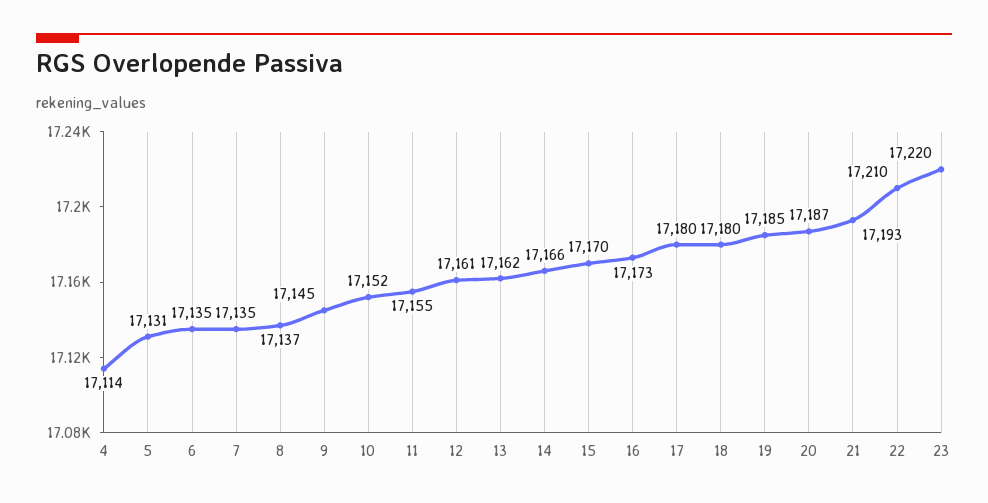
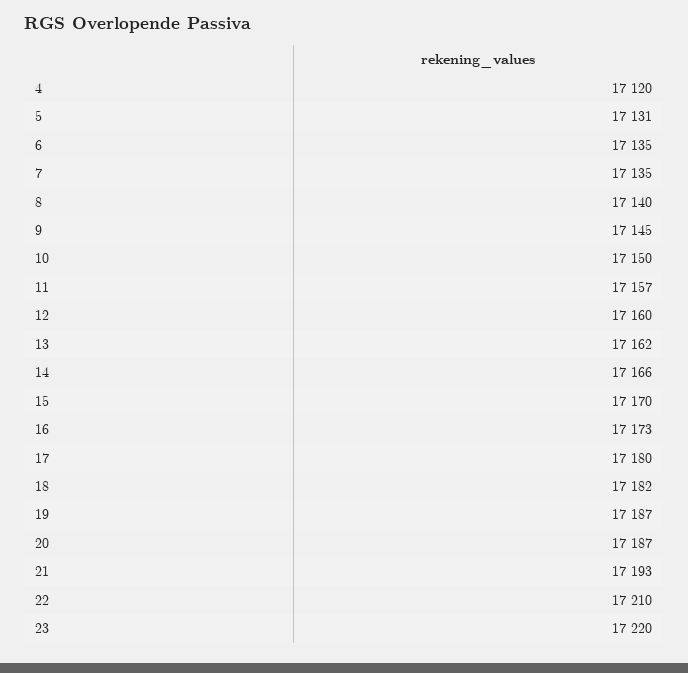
4: 17114 -> 17120
8: 17137 -> 17140
10: 17152 -> 17150
11: 17155 -> 17157
12: 17161 -> 17160
18: 17180 -> 17182
19: 17185 -> 17187

